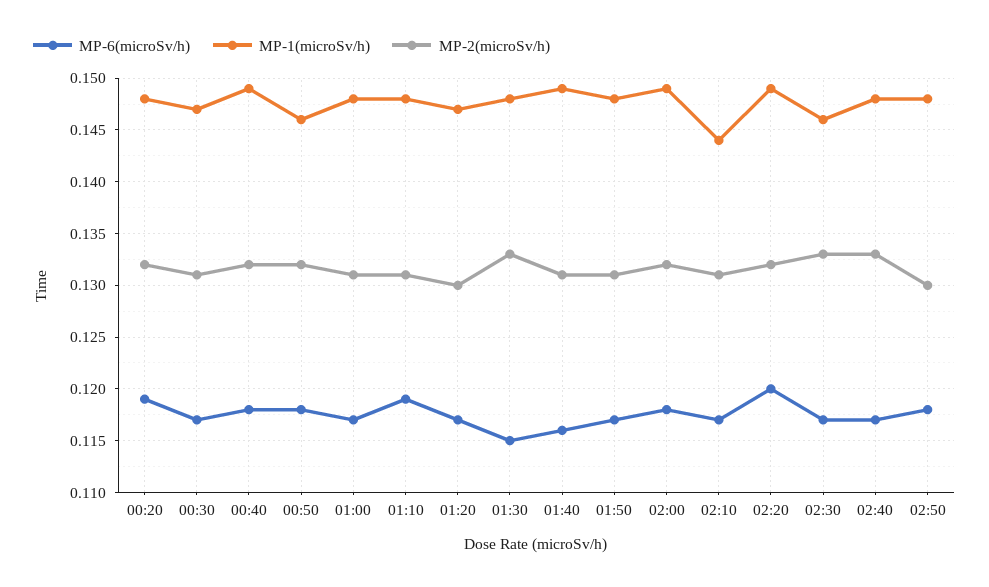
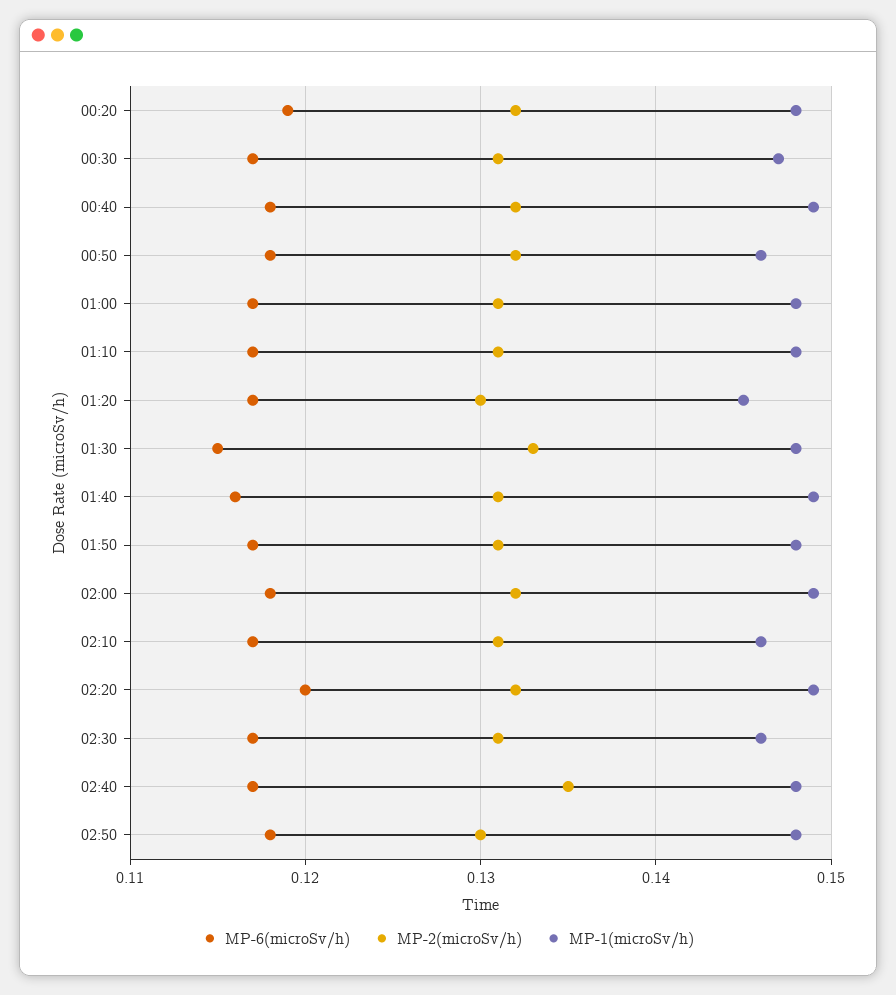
MP-6(microSv/h), 01:10: 0.119 -> 0.117
MP-1(microSv/h), 01:20: 0.147 -> 0.145
MP-1(microSv/h), 02:10: 0.144 -> 0.146
MP-2(microSv/h), 02:30: 0.133 -> 0.131
MP-2(microSv/h), 02:40: 0.133 -> 0.135

